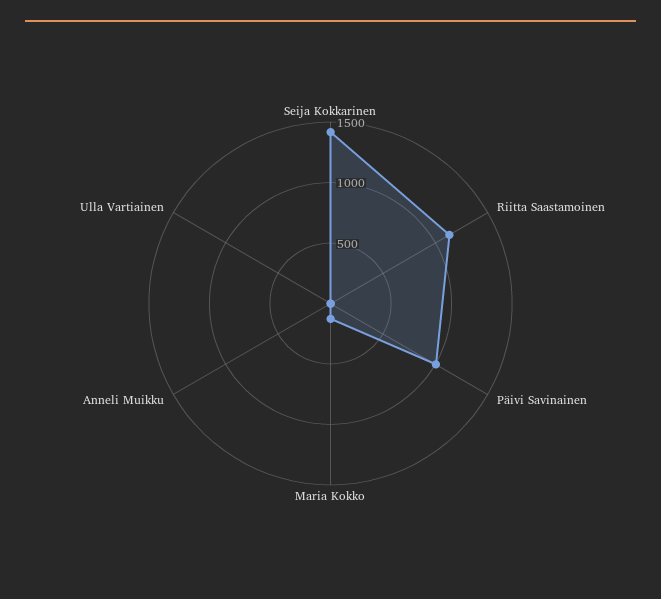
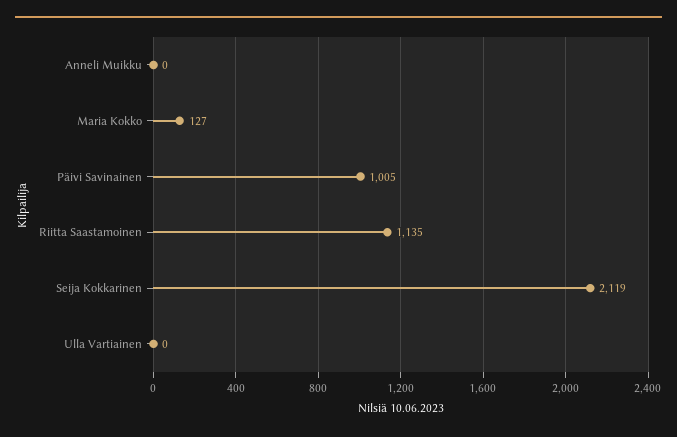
Seija Kokkarinen: 1400 -> 2119

